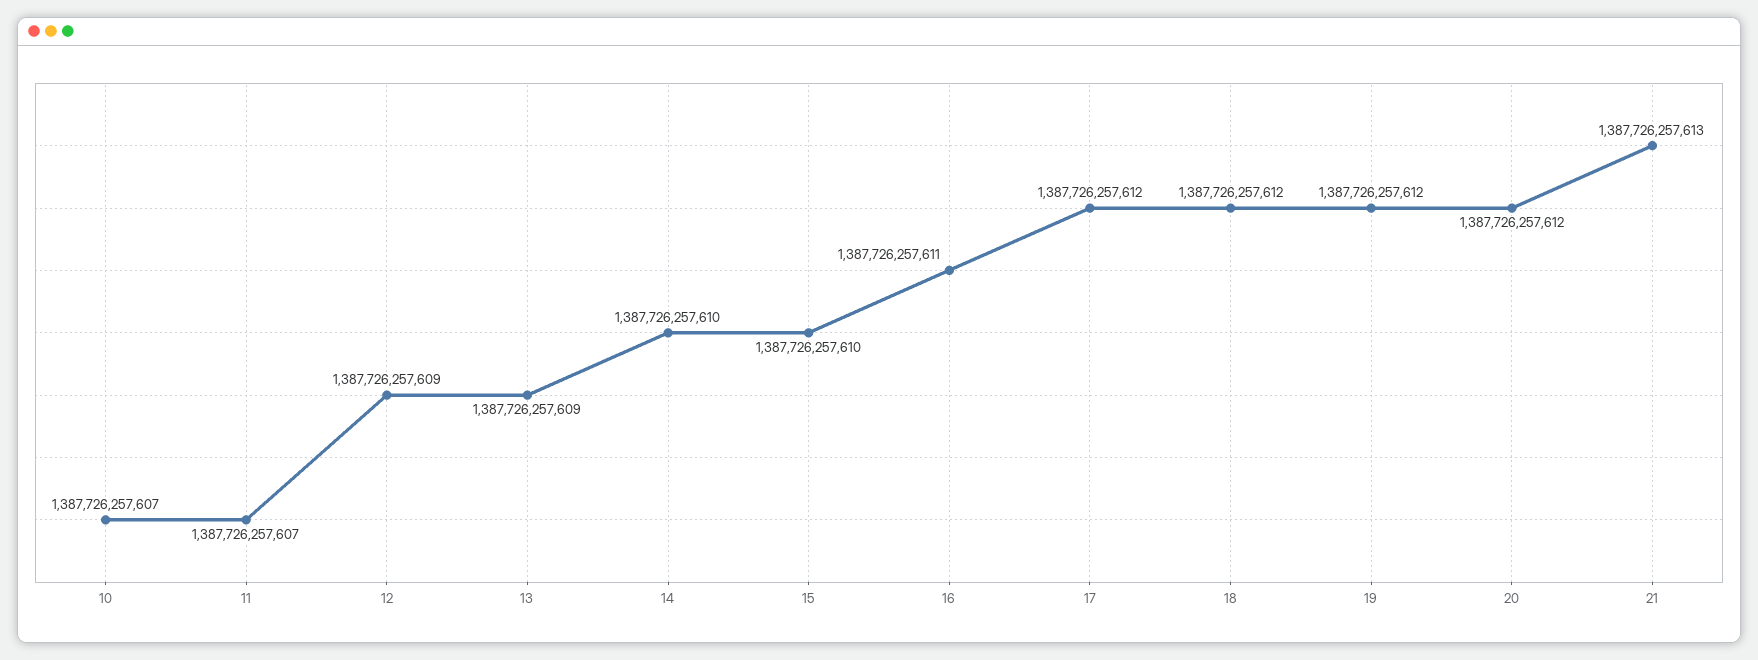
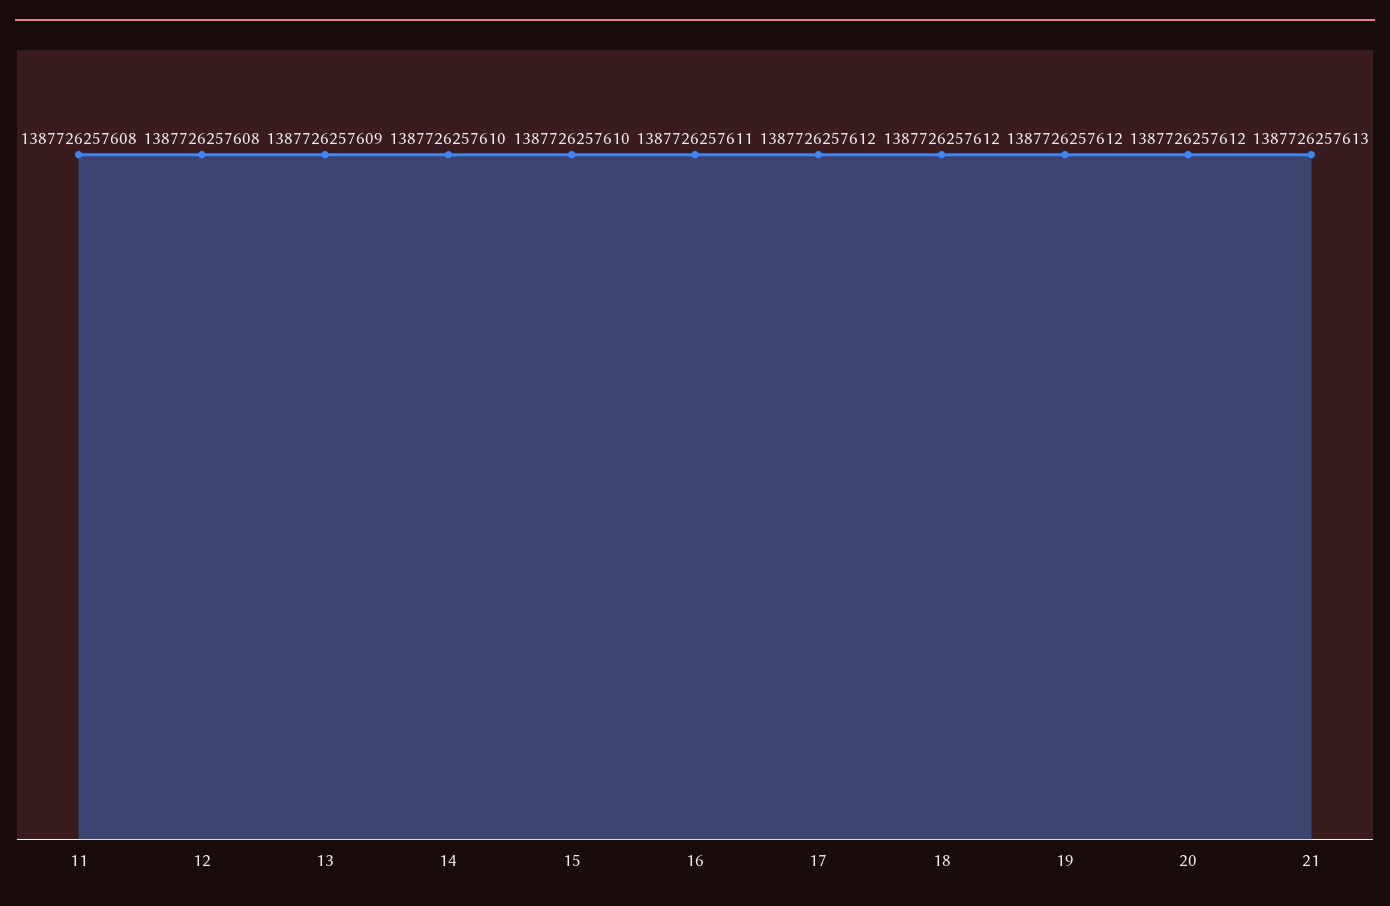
10: 1387726257607 -> none
11: 1387726257607 -> 1387726257608
12: 1387726257609 -> 1387726257608

